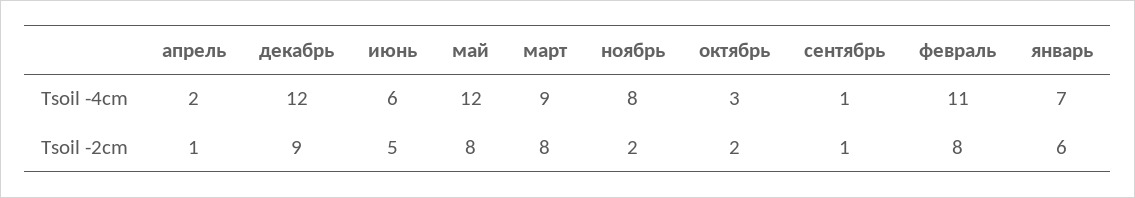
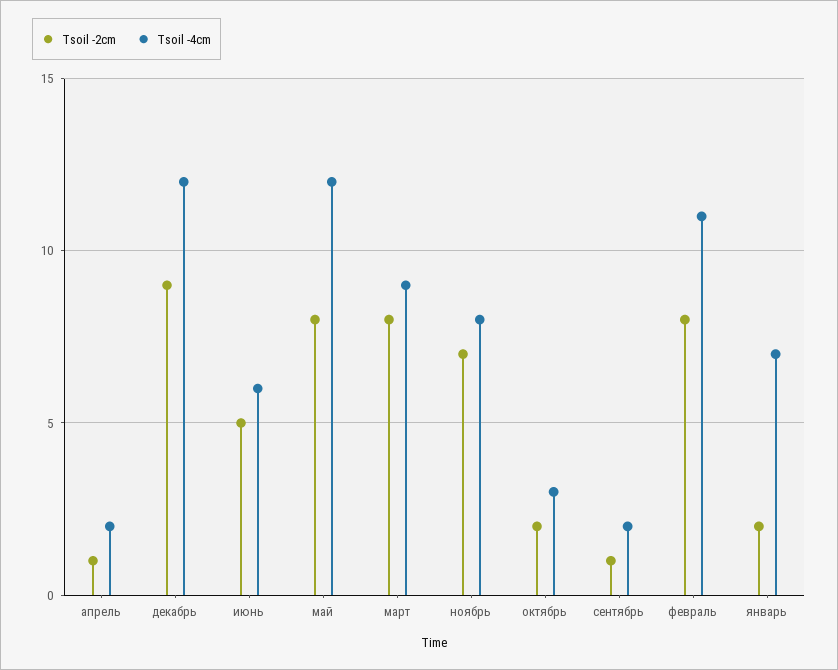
Tsoil -4cm, сентябрь: 1 -> 2
Tsoil -2cm, ноябрь: 2 -> 7
Tsoil -2cm, январь: 6 -> 2

